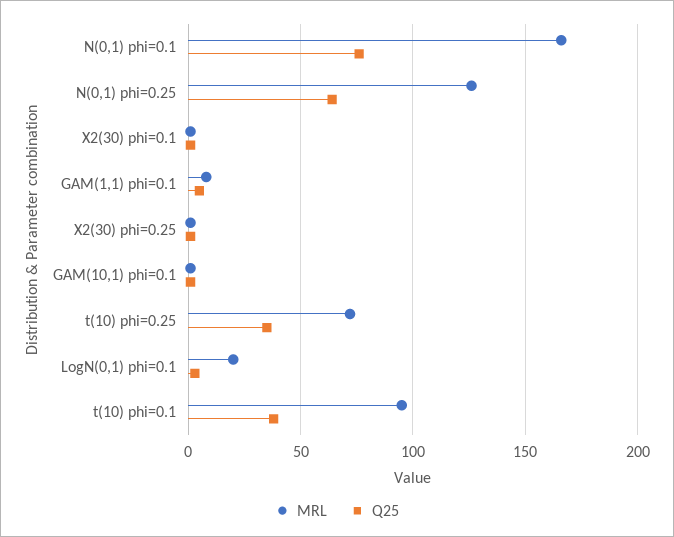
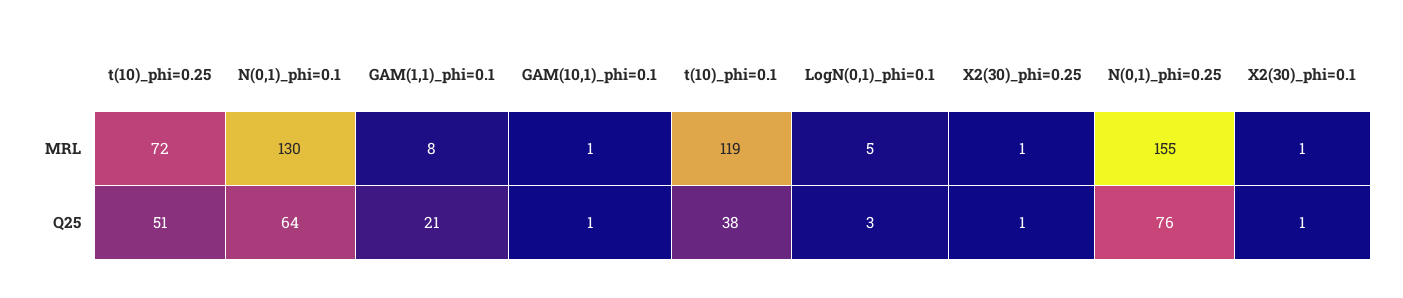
MRL, N(0,1) phi=0.1: 165 -> 130
Q25, N(0,1) phi=0.1: 75 -> 64
MRL, N(0,1) phi=0.25: 125 -> 155
Q25, N(0,1) phi=0.25: 65 -> 76
Q25, GAM(1,1) phi=0.1: 5 -> 21
Q25, t(10) phi=0.25: 35 -> 51
MRL, LogN(0,1) phi=0.1: 20 -> 5
MRL, t(10) phi=0.1: 95 -> 119

